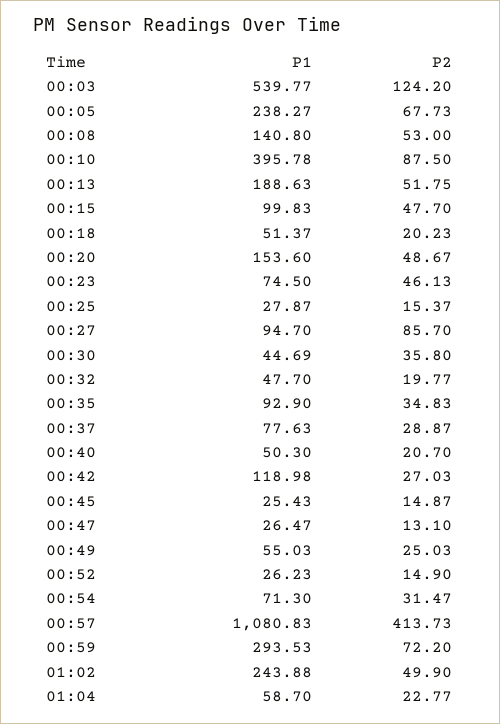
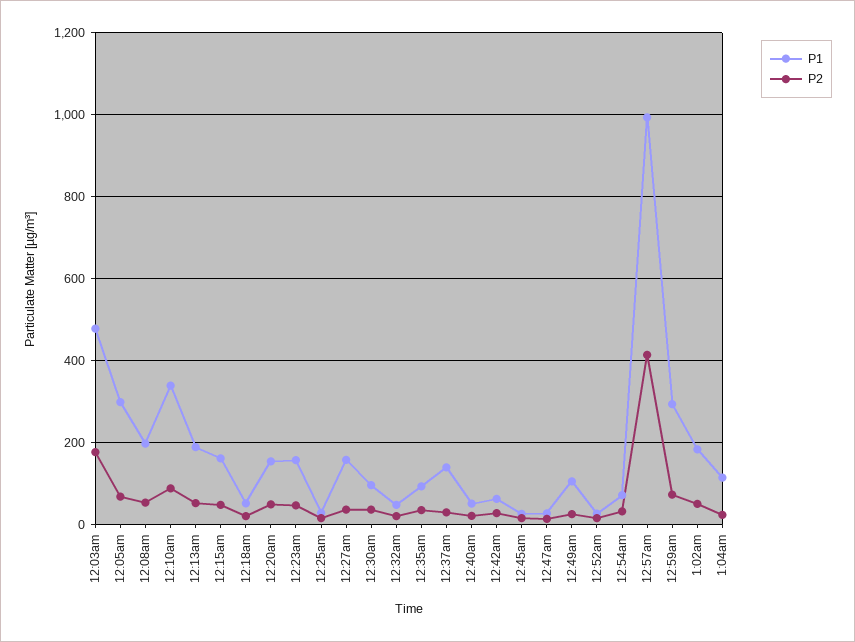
P1, 00:03: 539.77 -> 480
P2, 00:03: 124.2 -> 180
P1, 00:05: 238.27 -> 300
P1, 00:08: 140.8 -> 200
P1, 00:10: 395.78 -> 340
P1, 00:15: 99.83 -> 160
P1, 00:23: 74.5 -> 160
P1, 00:27: 94.7 -> 160
P2, 00:27: 85.7 -> 40
P1, 00:30: 44.69 -> 100
P1, 00:37: 77.63 -> 140
P1, 00:42: 118.98 -> 60
P1, 00:49: 55.03 -> 100
P1, 00:57: 1080.83 -> 1000
P1, 01:02: 243.88 -> 180
P1, 01:04: 58.7 -> 120

